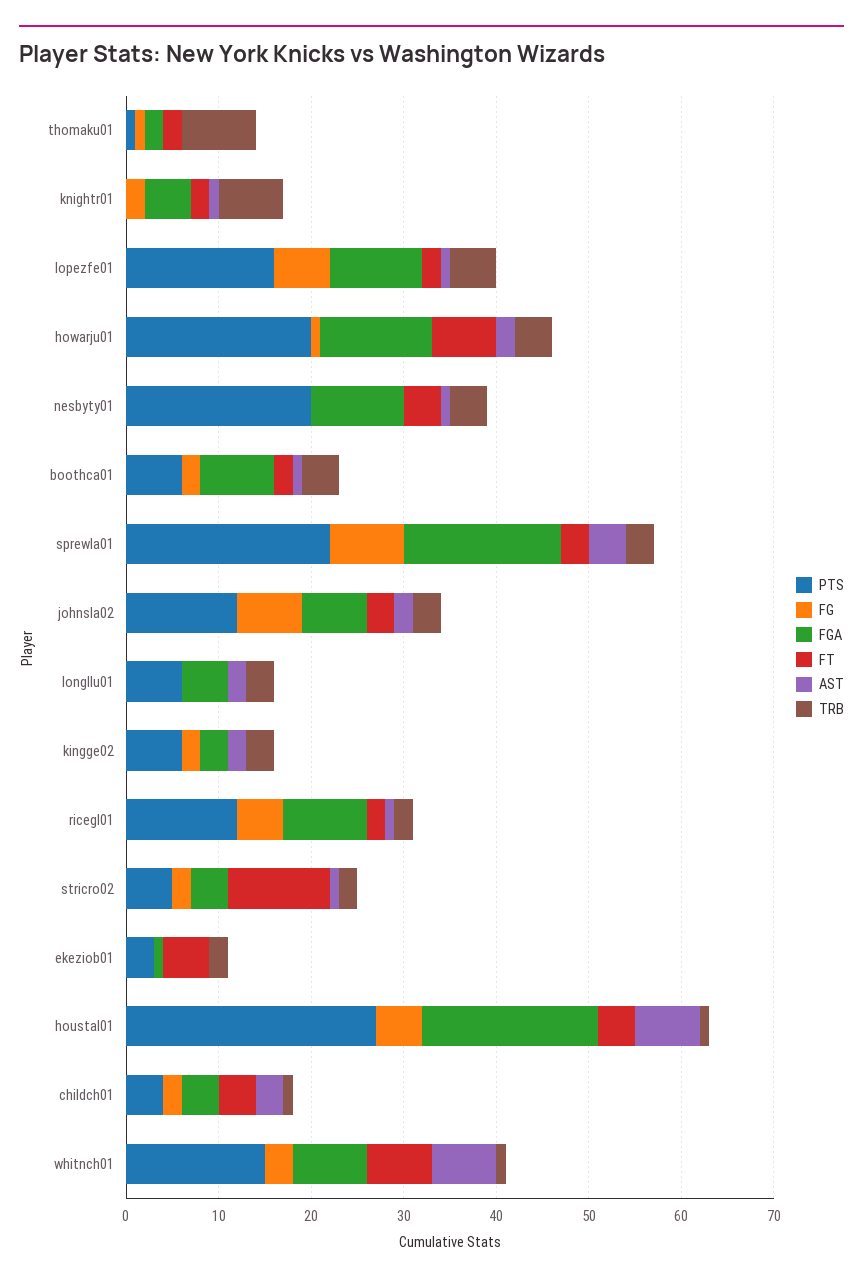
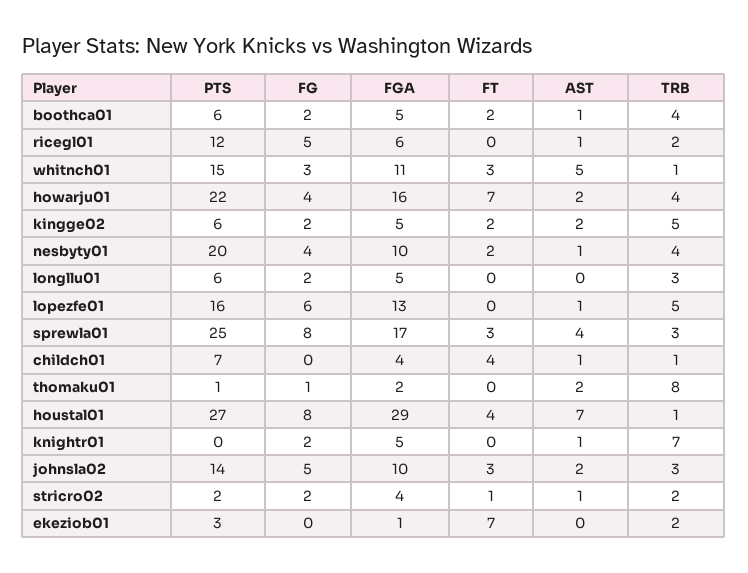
FT, thomaku01: 2 -> 0
AST, thomaku01: 0 -> 2
FT, knightr01: 2 -> 0
FGA, lopezfe01: 10 -> 13
FT, lopezfe01: 2 -> 0
PTS, howarju01: 20 -> 22
FG, howarju01: 1 -> 4
FGA, howarju01: 12 -> 16
FG, nesbyty01: 0 -> 4
FT, nesbyty01: 4 -> 2
FGA, boothca01: 8 -> 5
PTS, sprewla01: 22 -> 25
PTS, johnsla02: 12 -> 14
FG, johnsla02: 7 -> 5
FGA, johnsla02: 7 -> 10
FG, longllu01: 0 -> 2
AST, longllu01: 2 -> 0
FGA, kingge02: 3 -> 5
FT, kingge02: 0 -> 2
TRB, kingge02: 3 -> 5
FGA, ricegl01: 9 -> 6
FT, ricegl01: 2 -> 0
PTS, stricro02: 5 -> 2
FT, stricro02: 11 -> 1
FT, ekeziob01: 5 -> 7
FG, houstal01: 5 -> 8
FGA, houstal01: 19 -> 29
PTS, childch01: 4 -> 7
FG, childch01: 2 -> 0
AST, childch01: 3 -> 1
FGA, whitnch01: 8 -> 11
FT, whitnch01: 7 -> 3
AST, whitnch01: 7 -> 5

